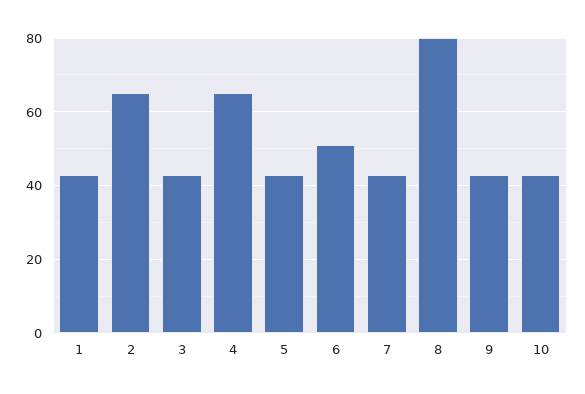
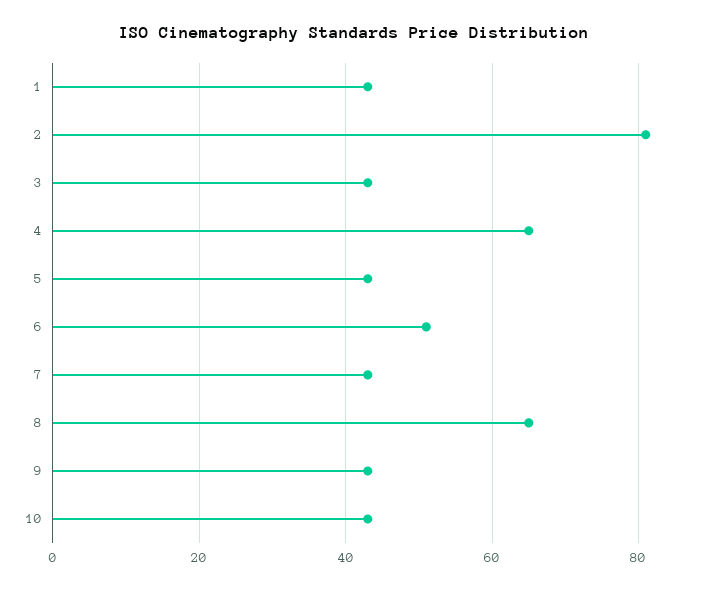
2: 65 -> 80
8: 80 -> 65

